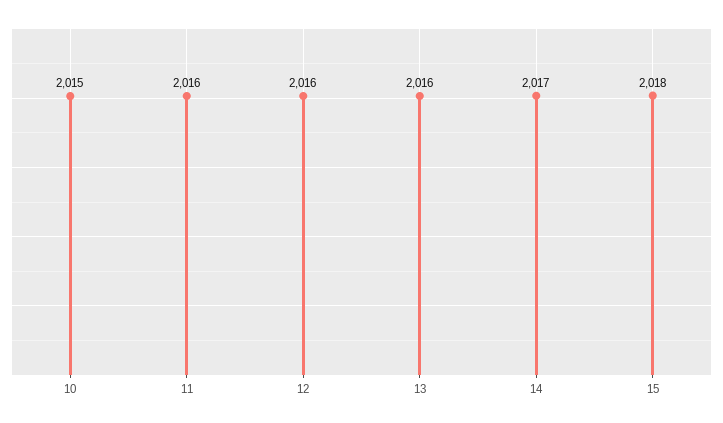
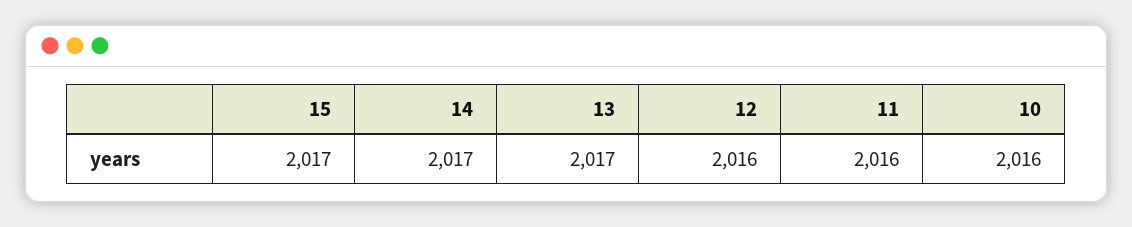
10: 2015 -> 2016
13: 2016 -> 2017
15: 2018 -> 2017

